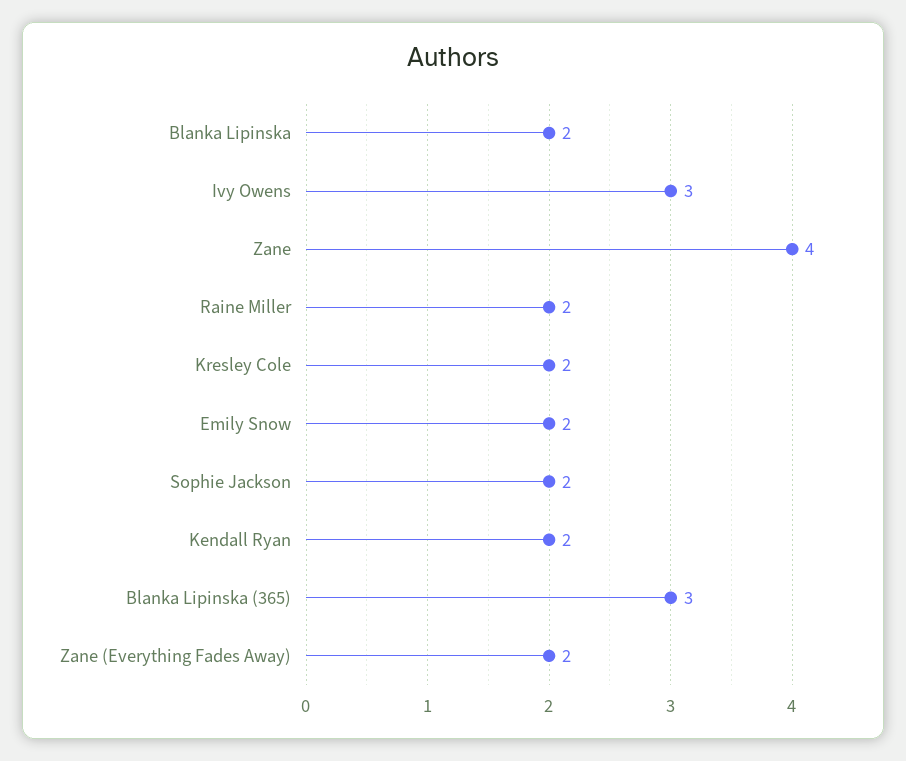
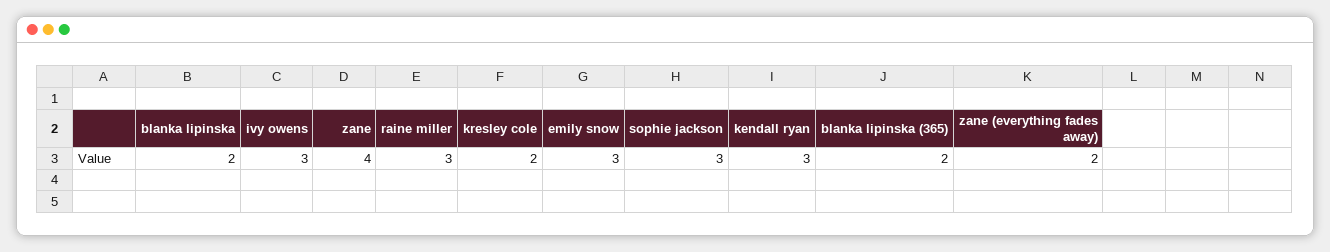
Raine Miller: 2 -> 3
Emily Snow: 2 -> 3
Sophie Jackson: 2 -> 3
Kendall Ryan: 2 -> 3
Blanka Lipinska (365): 3 -> 2

